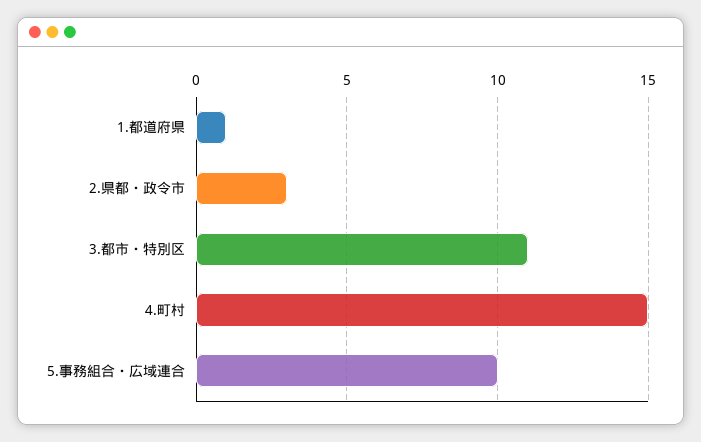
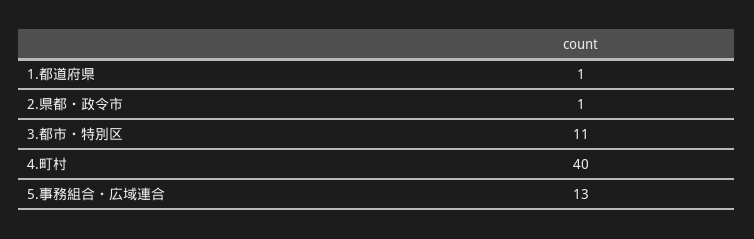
2.県都・政令市: 3 -> 1
4.町村: 15 -> 40
5.事務組合・広域連合: 10 -> 13

